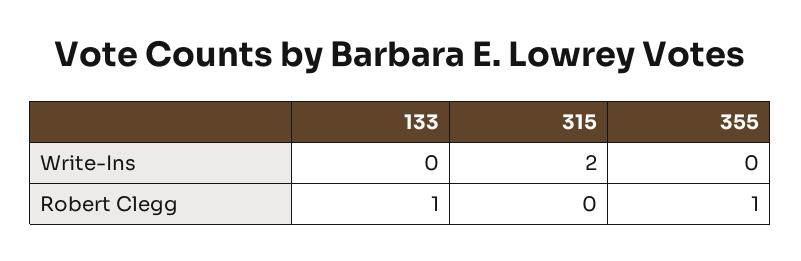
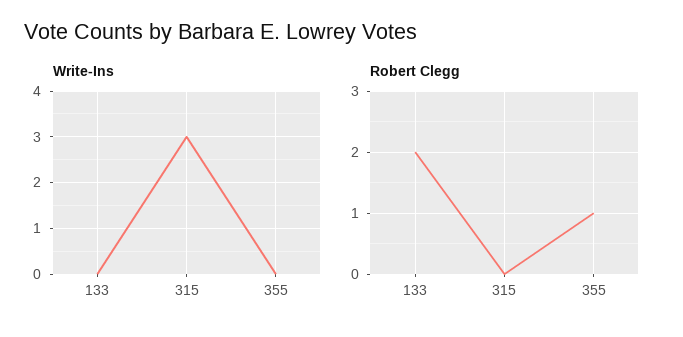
Write-Ins, 315: 2 -> 3
Robert Clegg, 133: 1 -> 2

